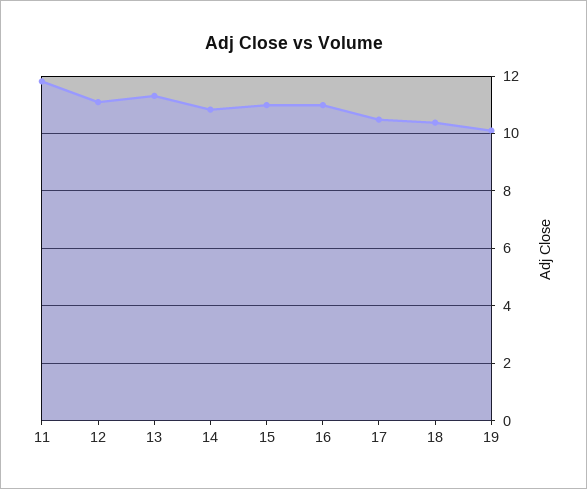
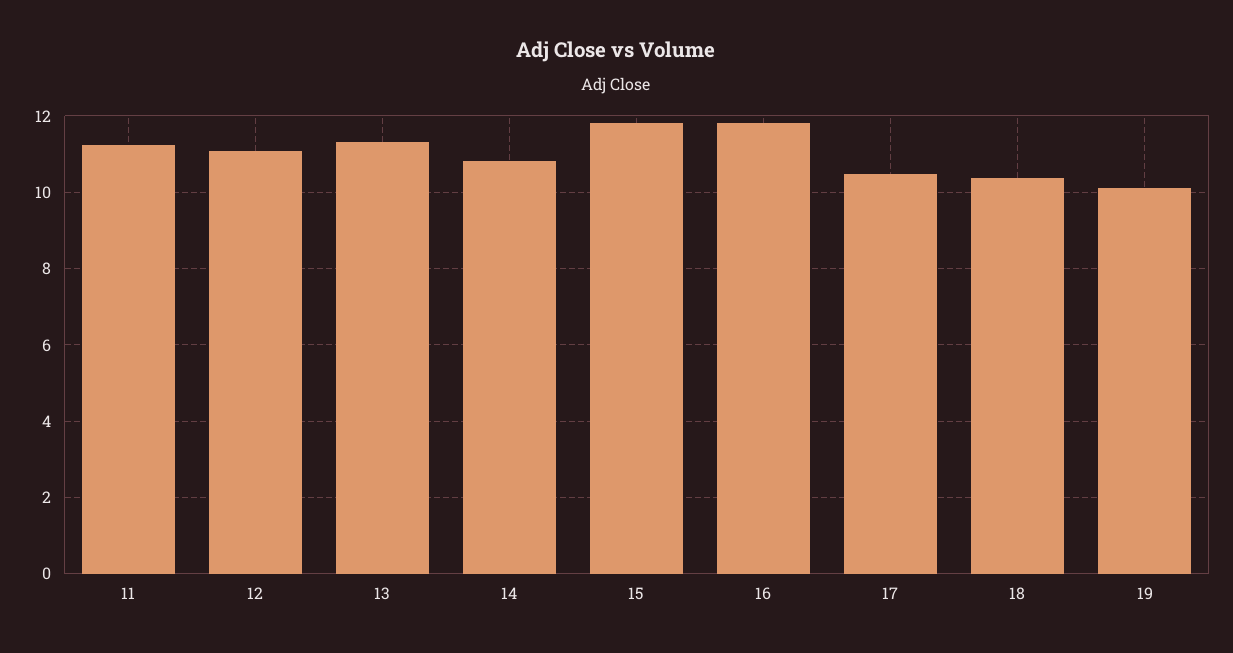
11: 11.75 -> 11.2
15: 11 -> 11.8
16: 11 -> 11.8

